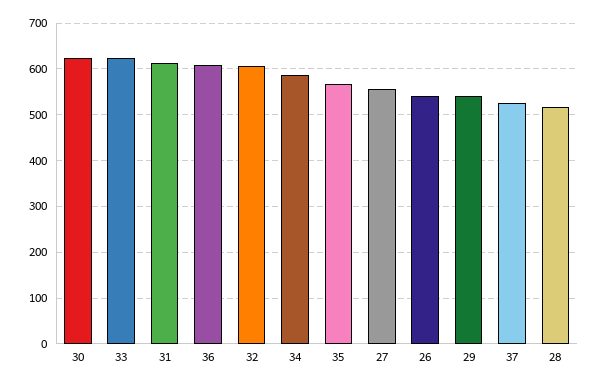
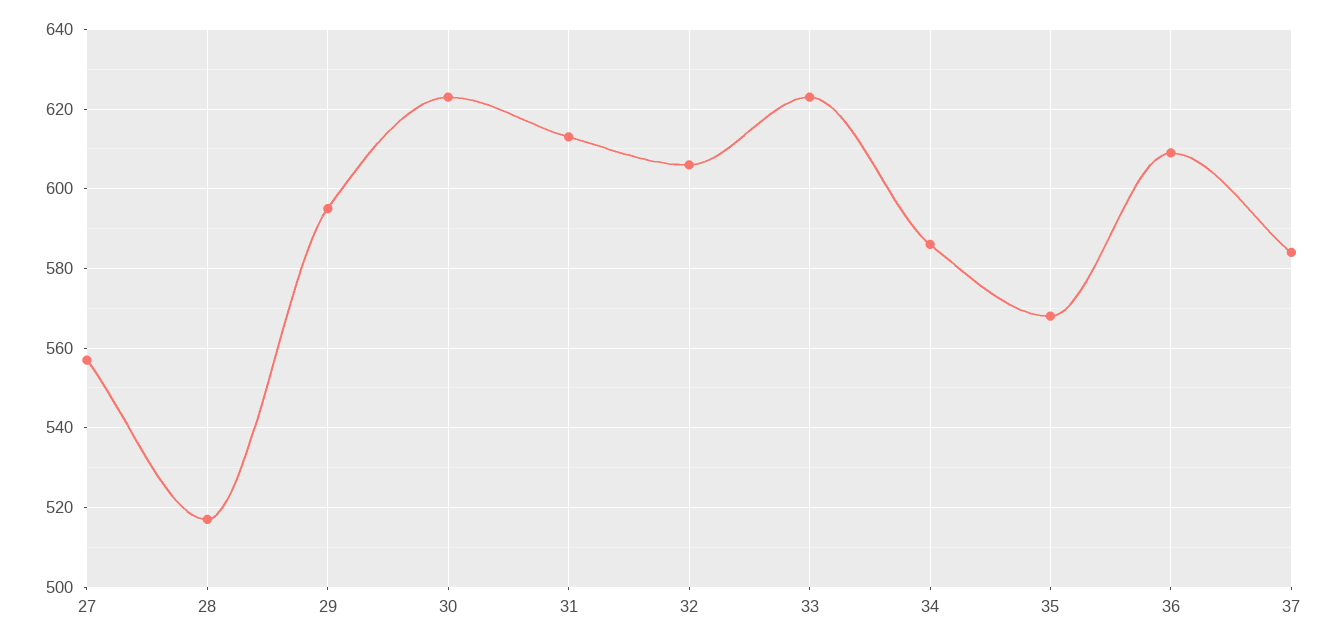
26: 540 -> none
29: 540 -> 595
37: 520 -> 585

